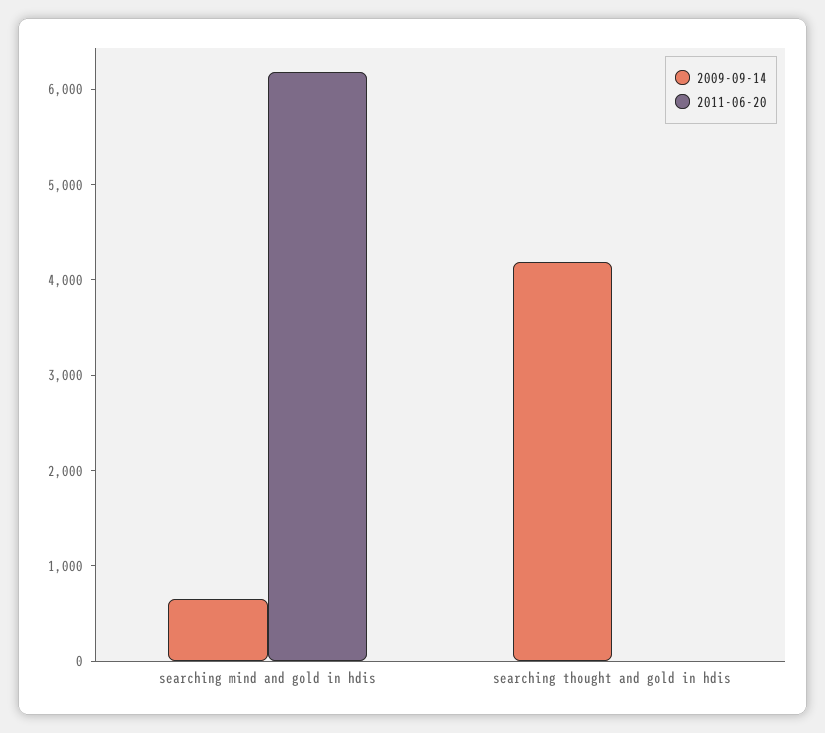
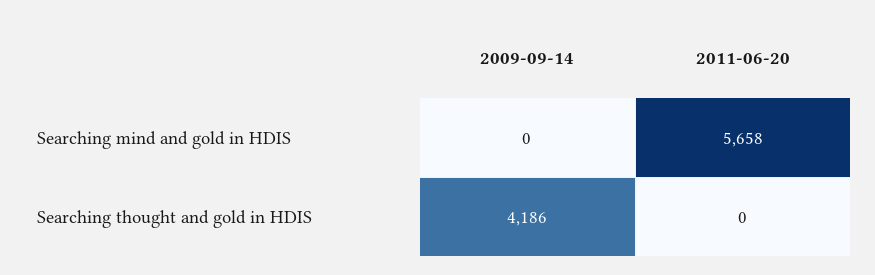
2009-09-14, searching mind and gold in hdis: 600 -> 0
2011-06-20, searching mind and gold in hdis: 6200 -> 5658

